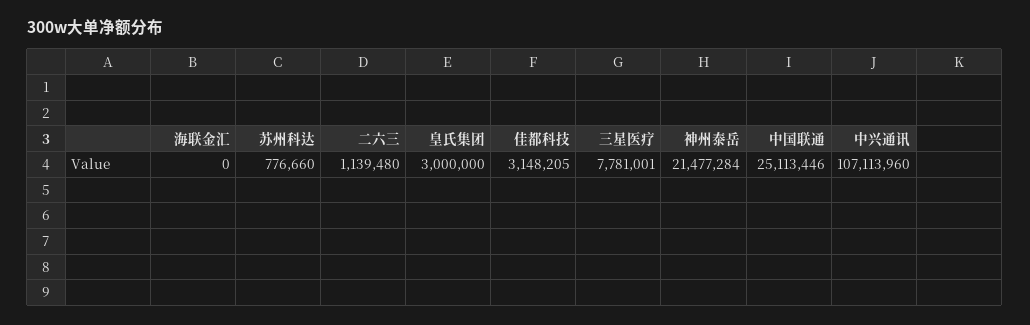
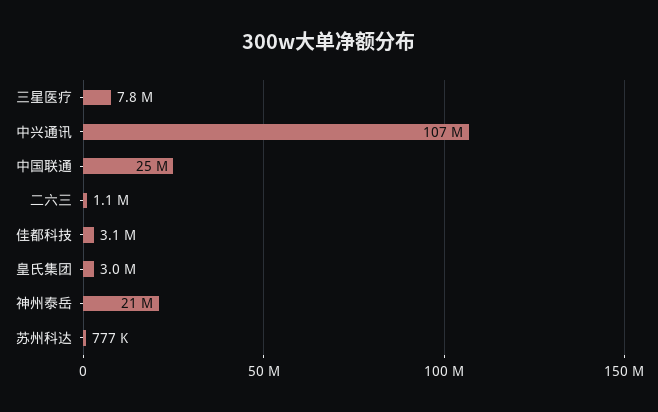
海联金汇: 0 -> none

